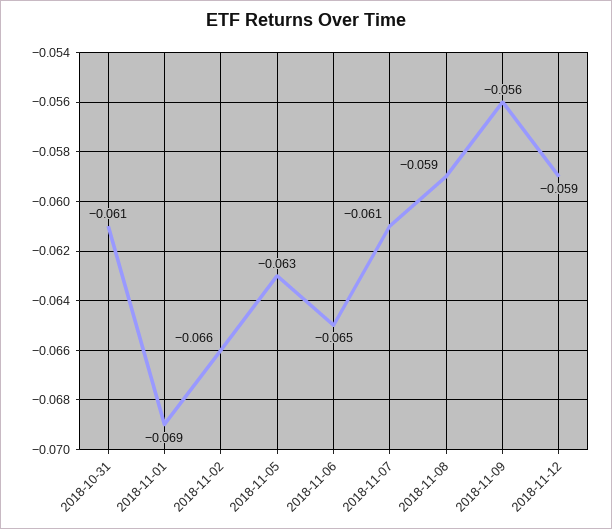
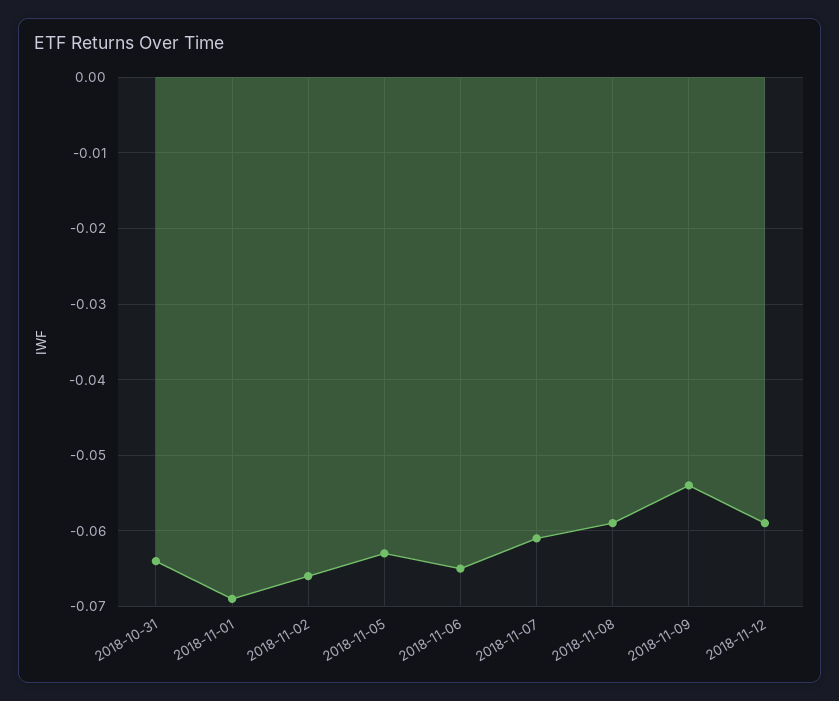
2018-10-31: -0.061 -> -0.064
2018-11-09: -0.056 -> -0.054

